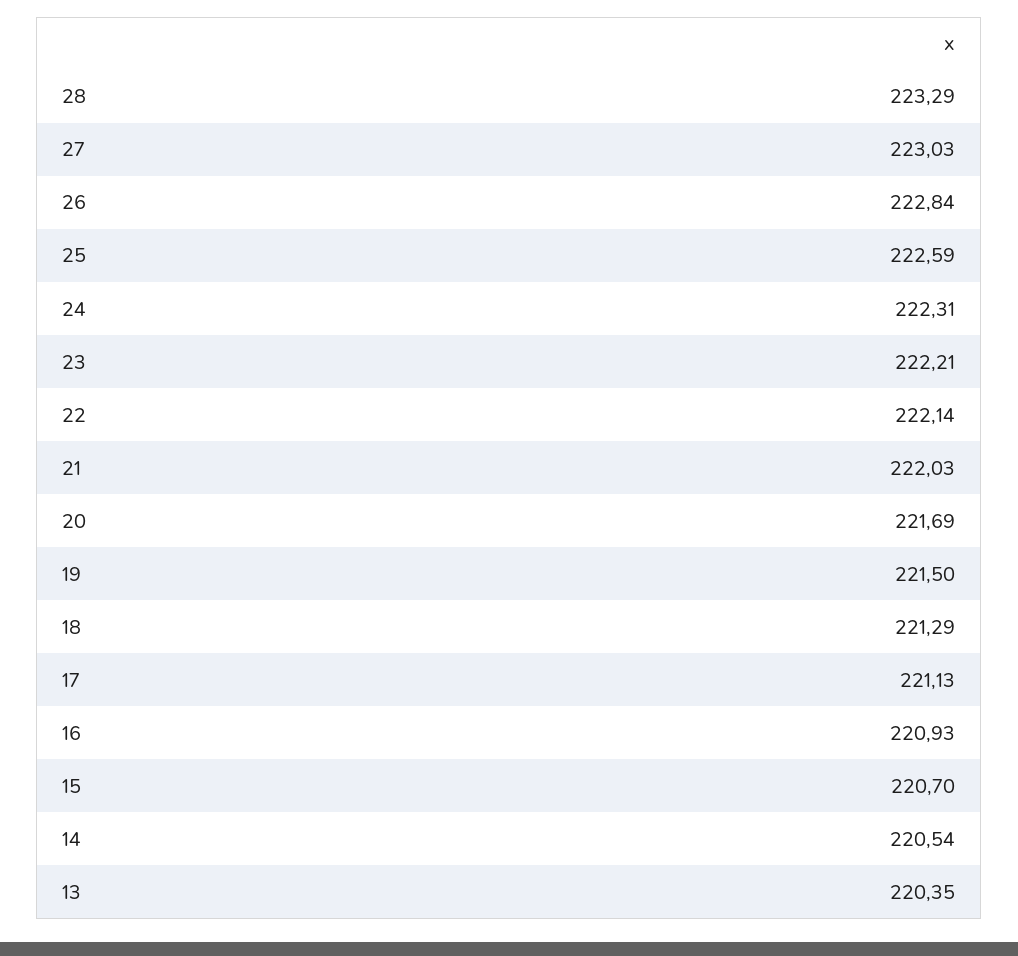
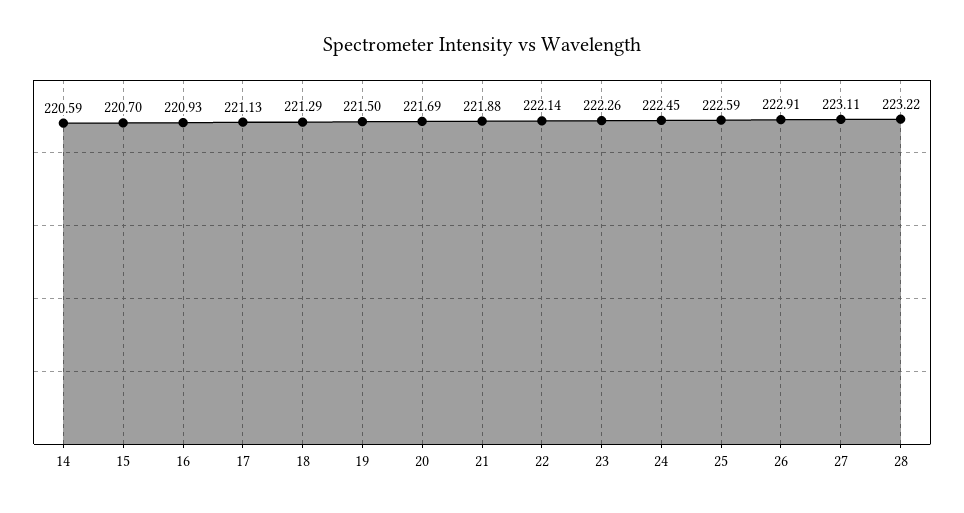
28: 223.29 -> 223.22
27: 223.03 -> 223.11
26: 222.84 -> 222.91
24: 222.31 -> 222.45
23: 222.21 -> 222.26
21: 222.03 -> 221.88
14: 220.54 -> 220.59
13: 220.35 -> none

